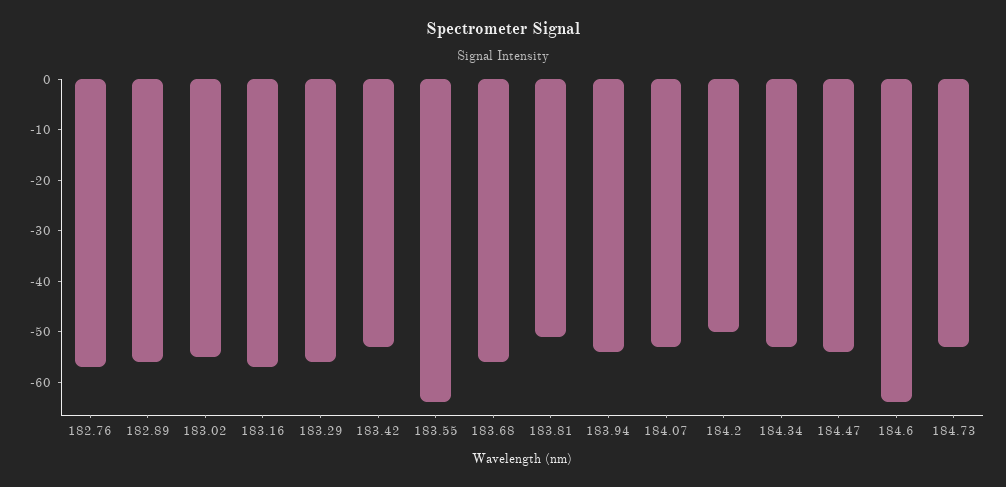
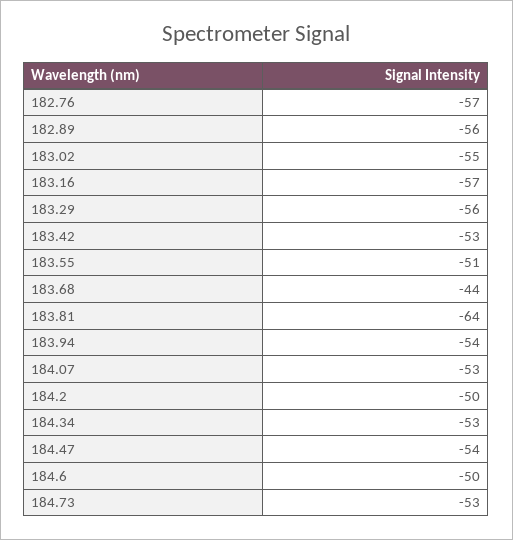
183.55: -65 -> -51
183.68: -55 -> -44
183.81: -50 -> -64
184.6: -65 -> -50

